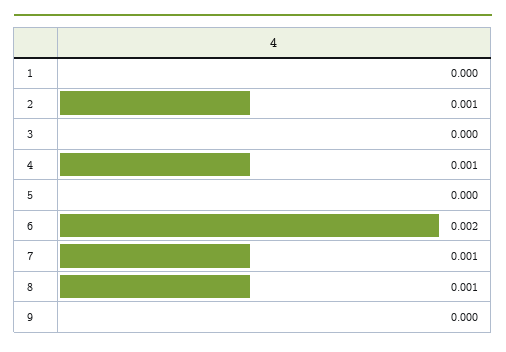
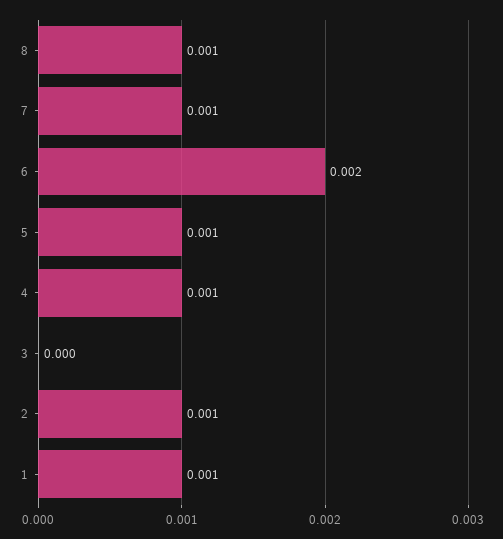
1: 0 -> 0.001
5: 0 -> 0.001
9: 0 -> none

